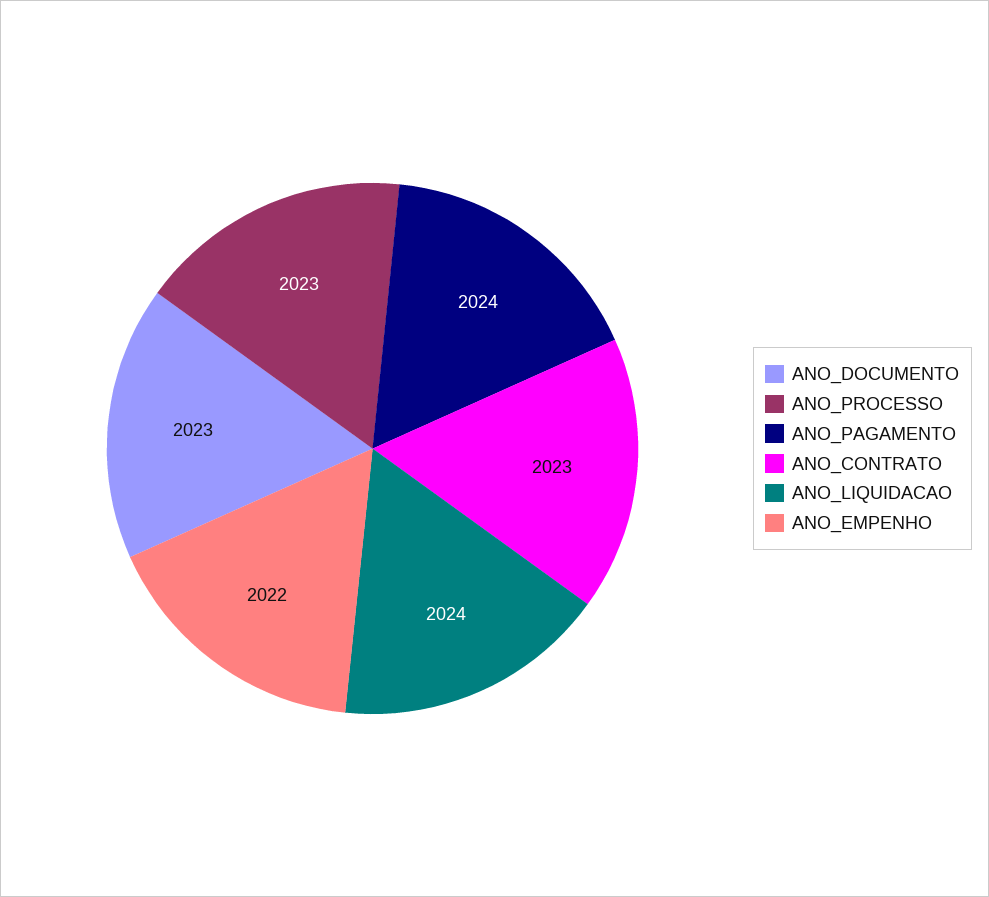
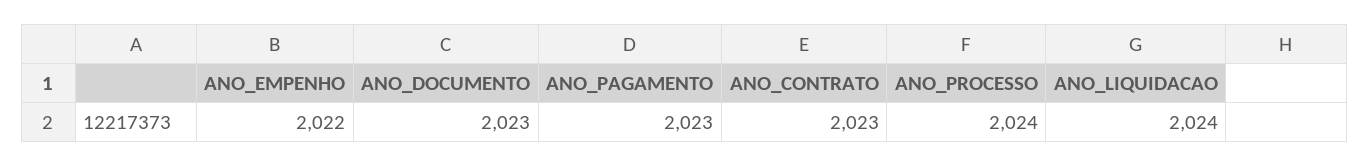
ANO_PROCESSO: 2023 -> 2024
ANO_PAGAMENTO: 2024 -> 2023

